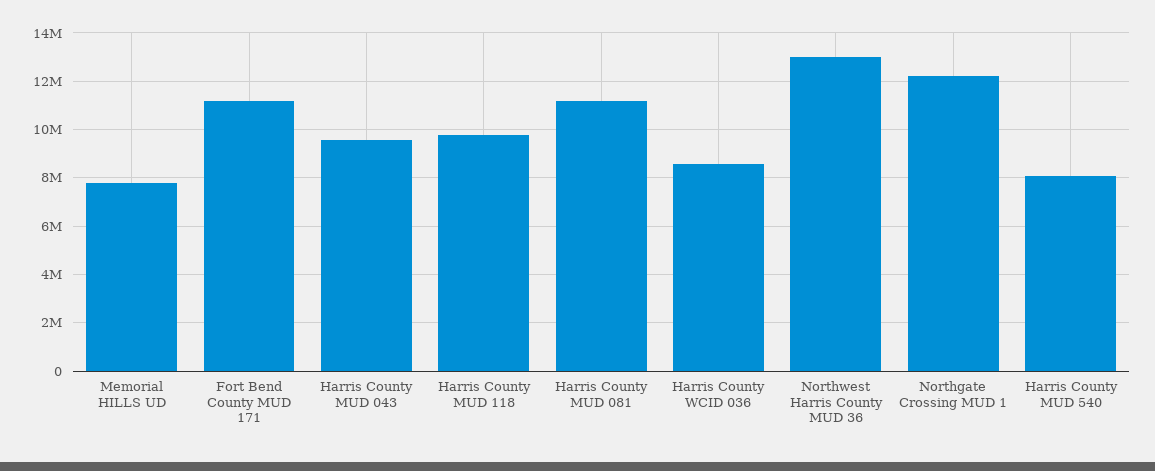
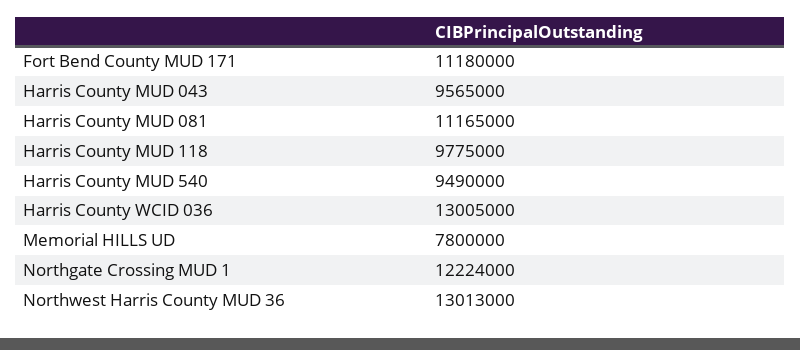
Harris County WCID 036: 8500000 -> 13005000
Harris County MUD 540: 8000000 -> 9490000

